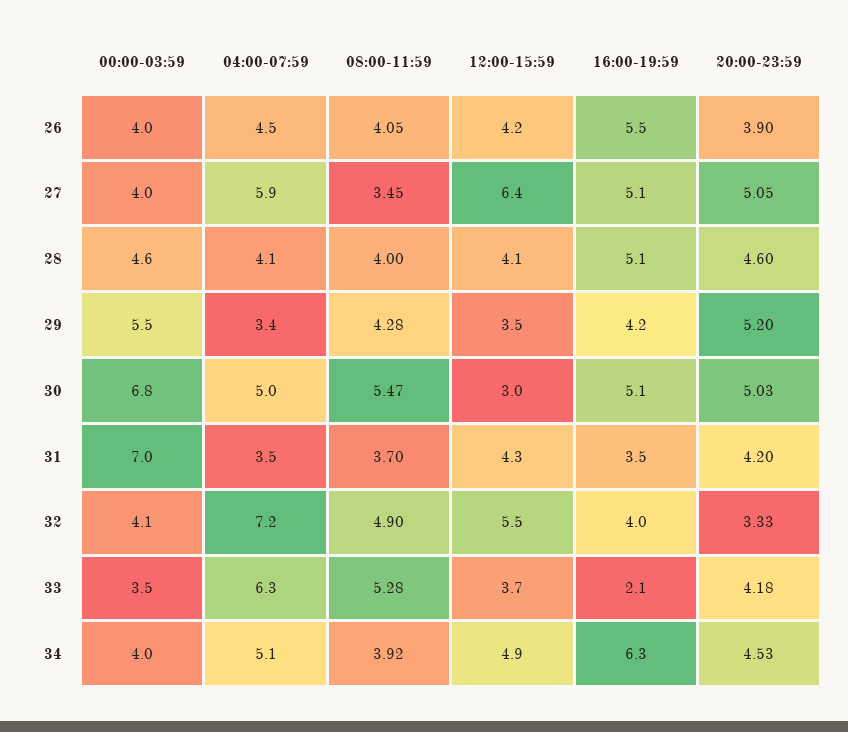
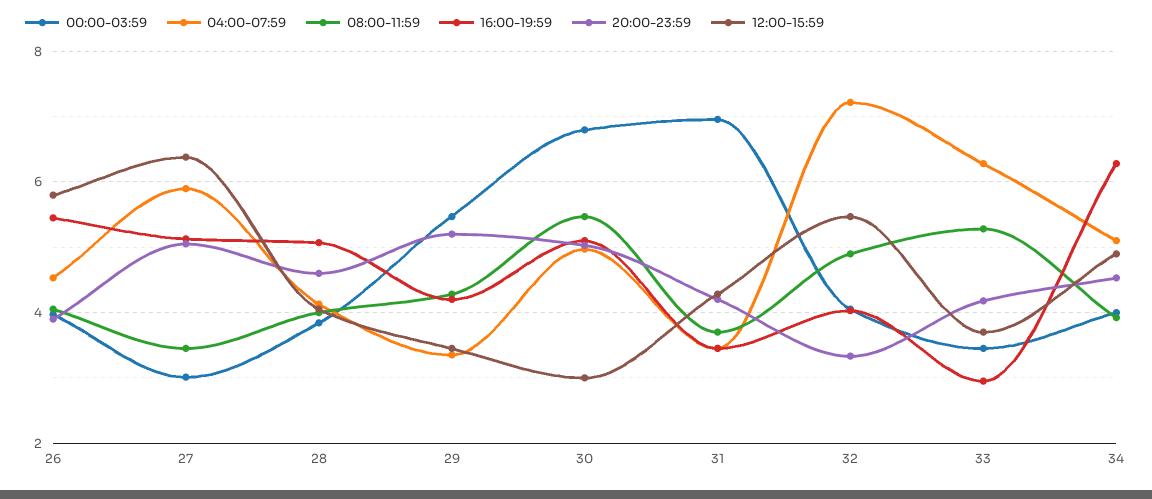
12:00-15:59, 26: 4.2 -> 5.8
00:00-03:59, 27: 4 -> 3
00:00-03:59, 28: 4.6 -> 3.8
16:00-19:59, 33: 2.1 -> 3

